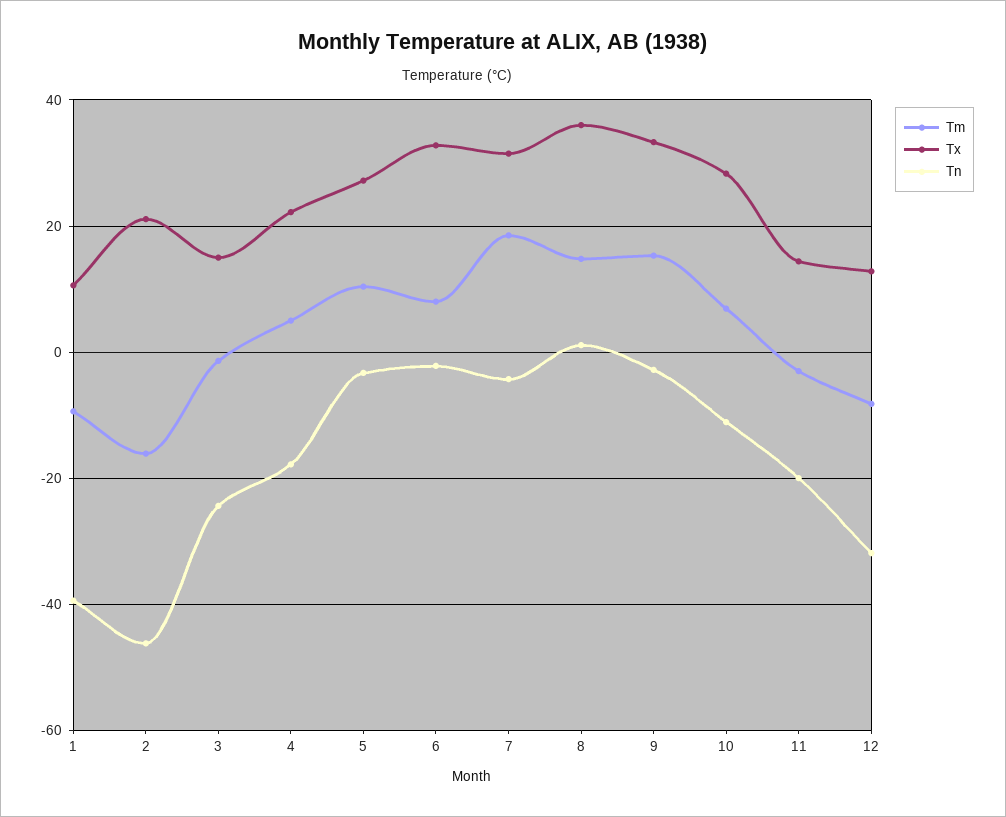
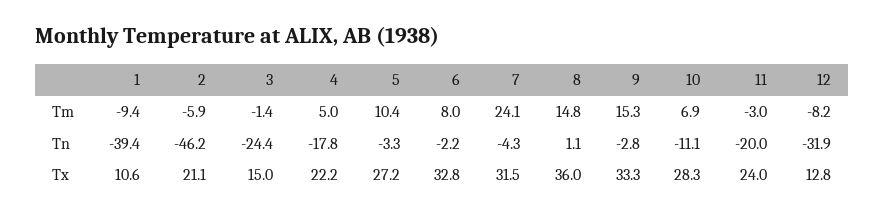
Tm, 2: -16 -> -5.9
Tm, 7: 18 -> 24.1
Tx, 11: 14 -> 24

